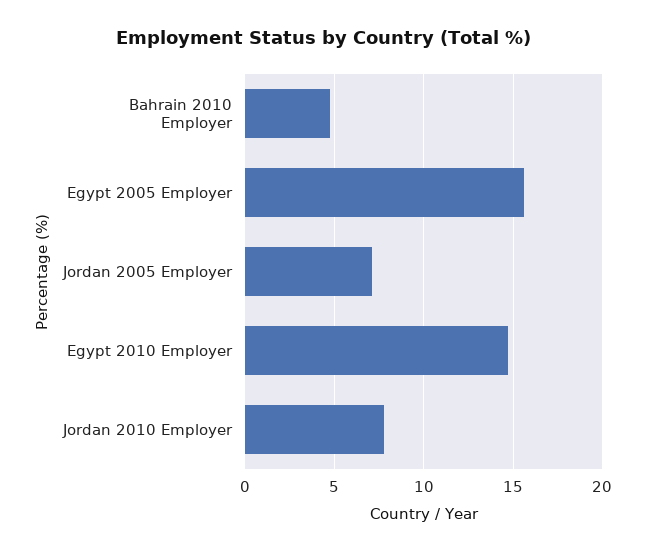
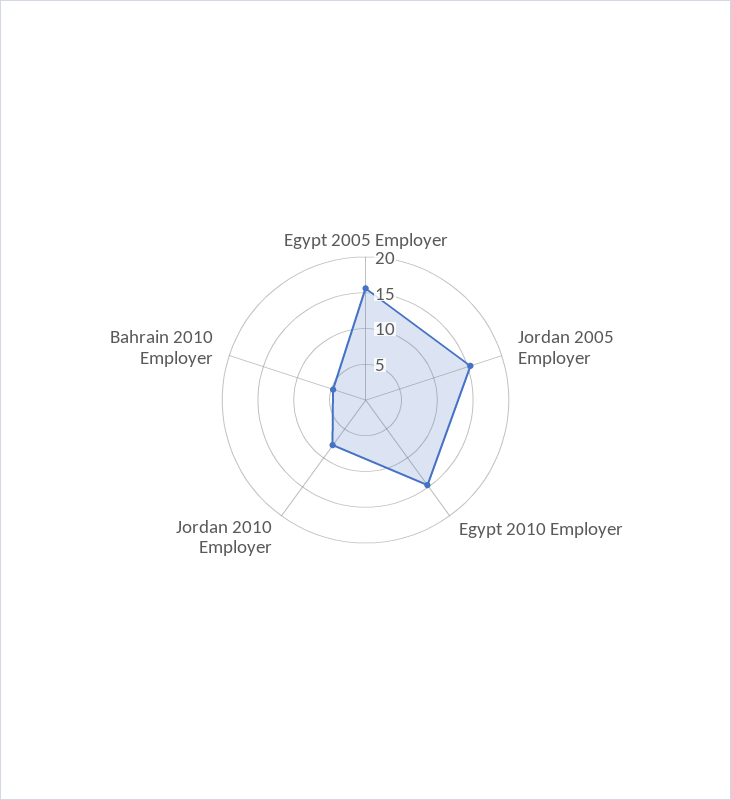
Jordan 2005 Employer: 7 -> 15

